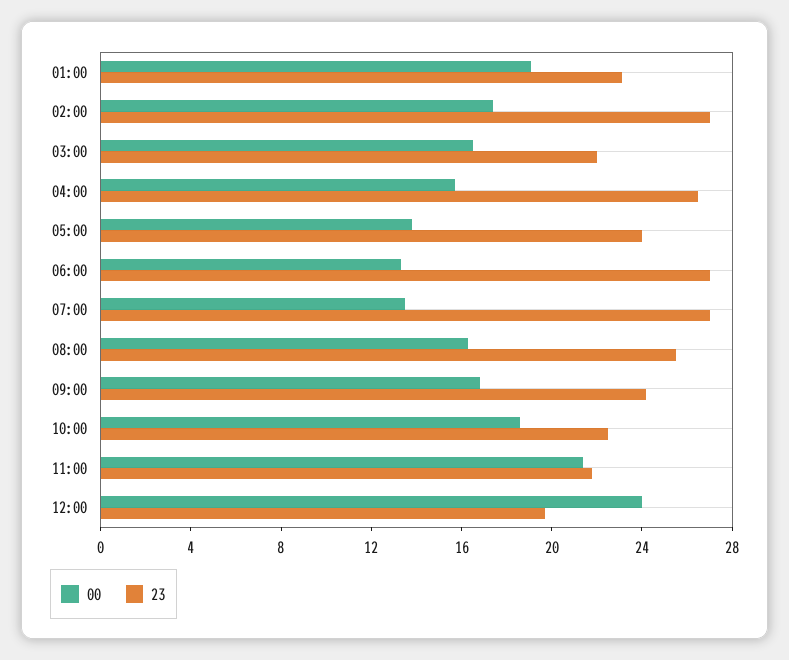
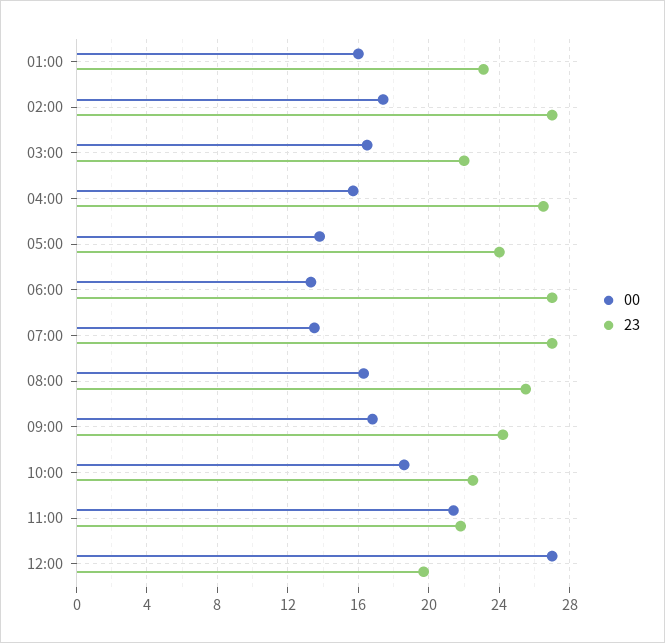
00, 01:00: 19 -> 16
00, 12:00: 24 -> 27

